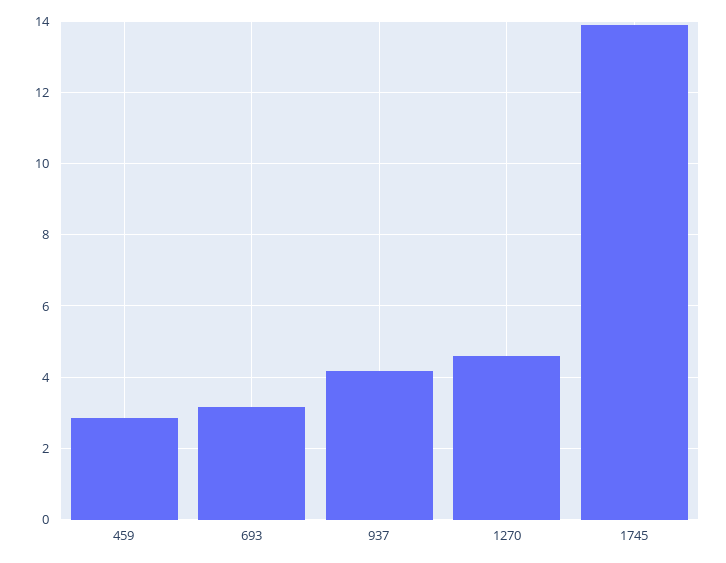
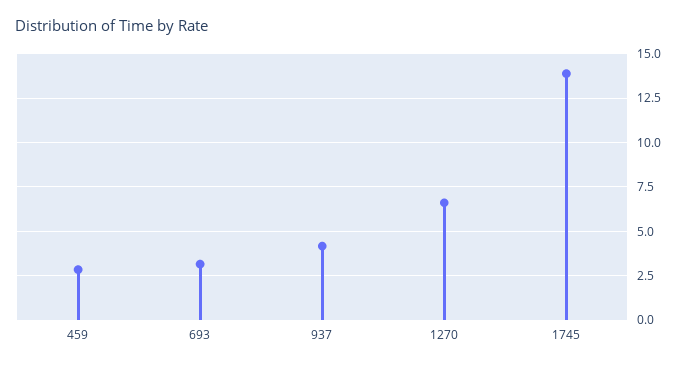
1270: 4.6 -> 6.5

